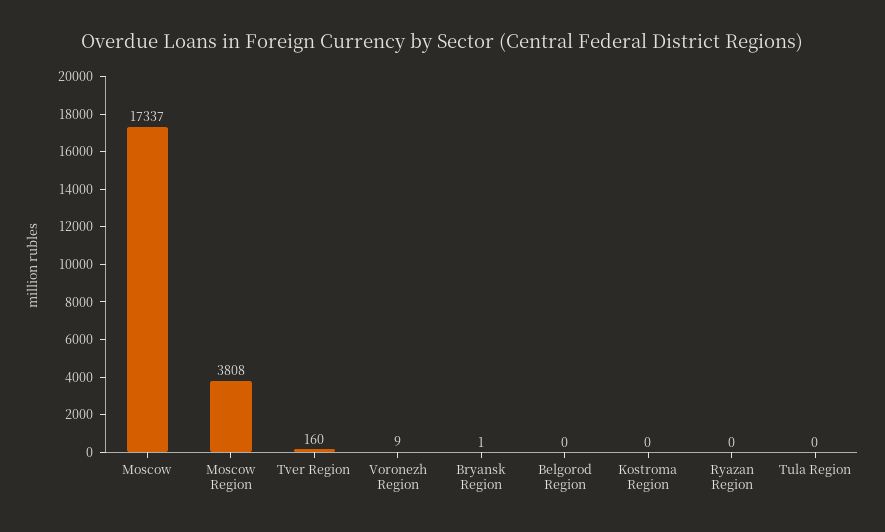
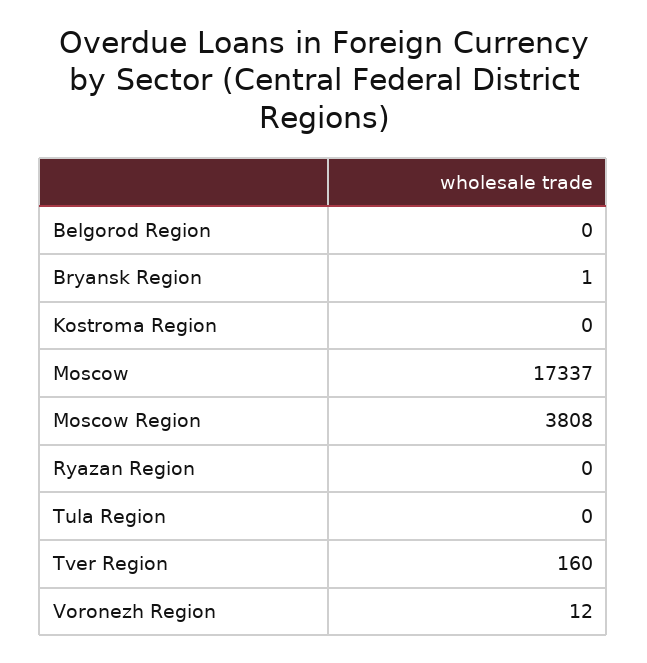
Voronezh Region: 9 -> 12

